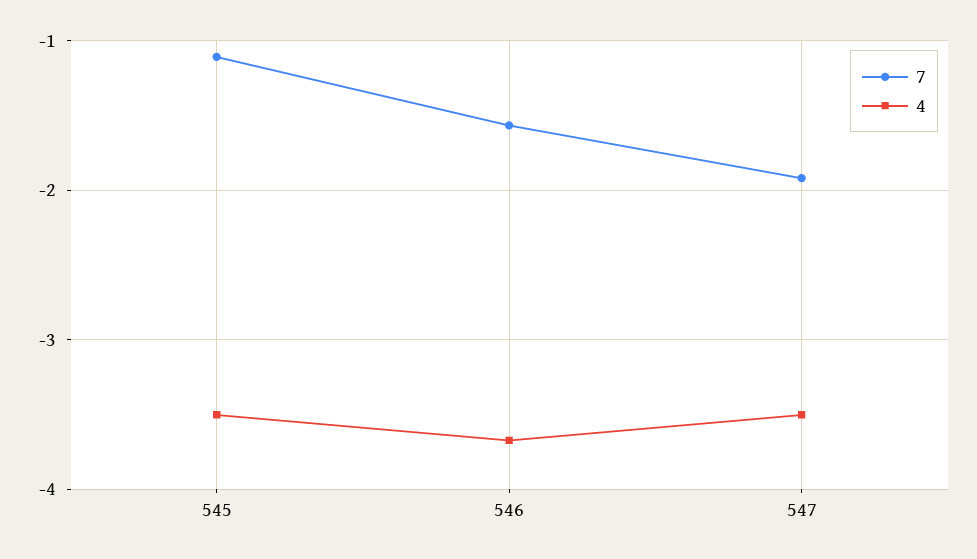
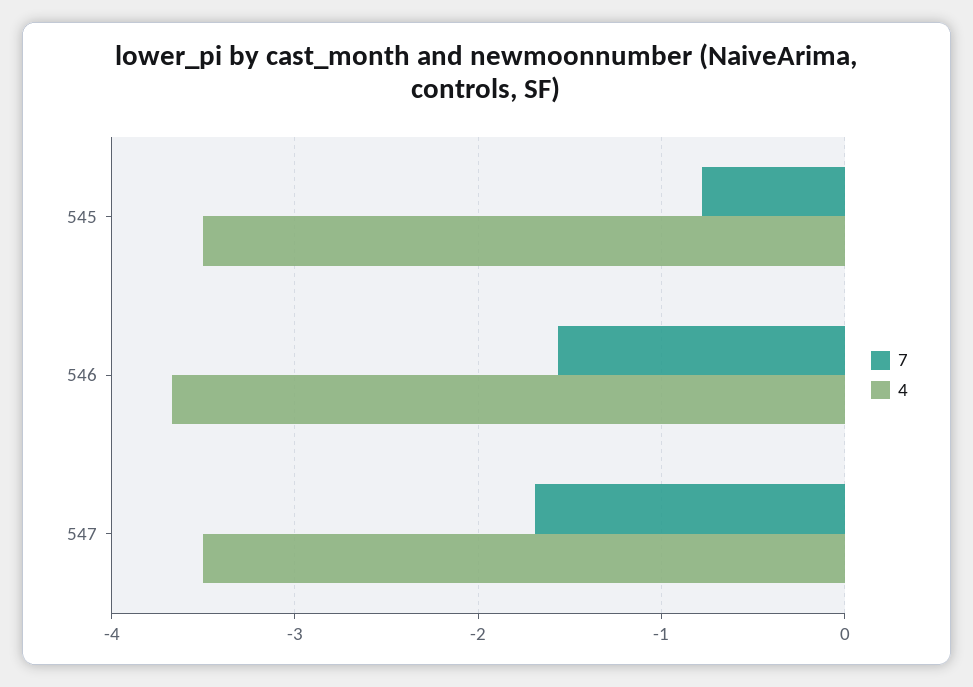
7, 545: -1.1 -> -0.8
7, 547: -1.9 -> -1.7

